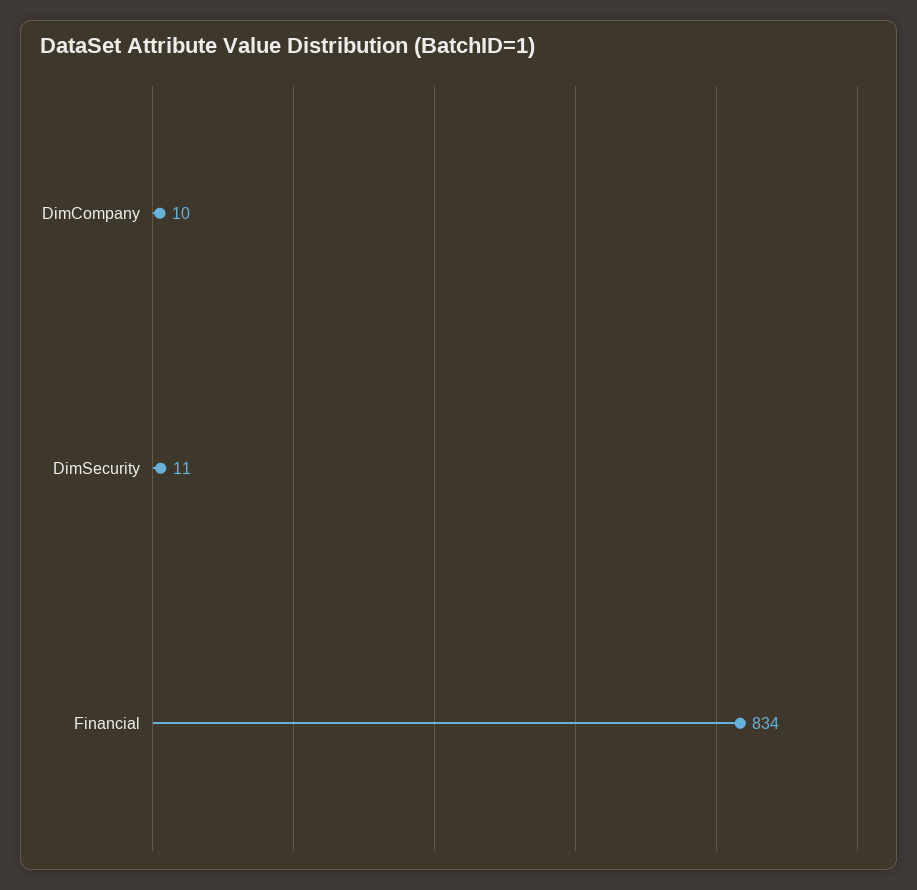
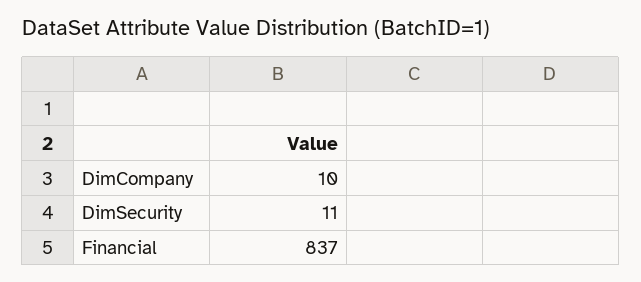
Financial: 834 -> 837

